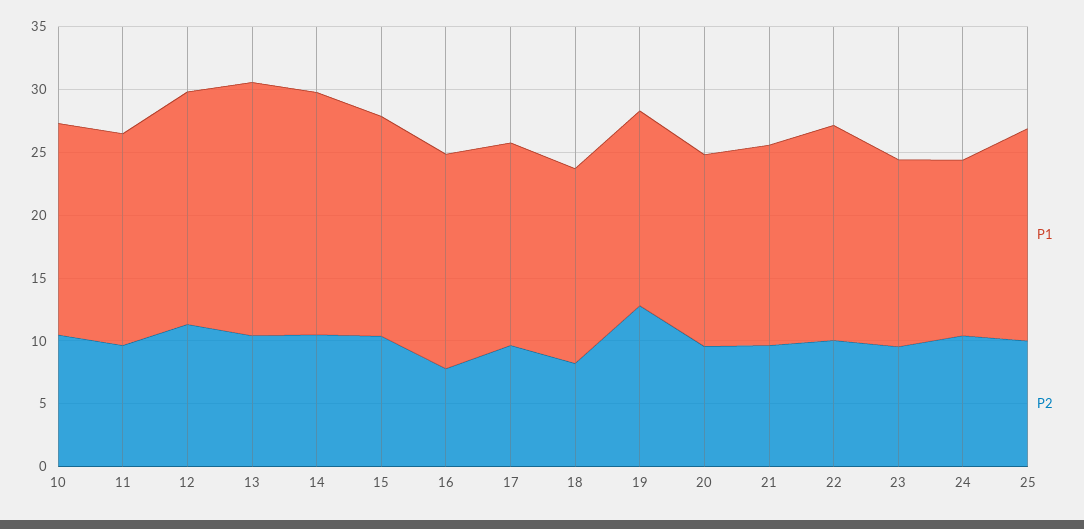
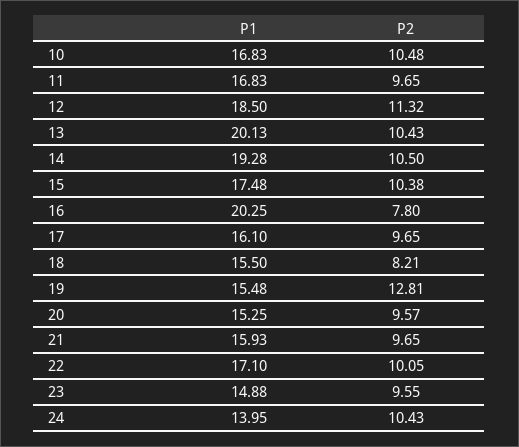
P1, 16: 17 -> 20.25
P1, 25: 17 -> none
P2, 25: 10 -> none

